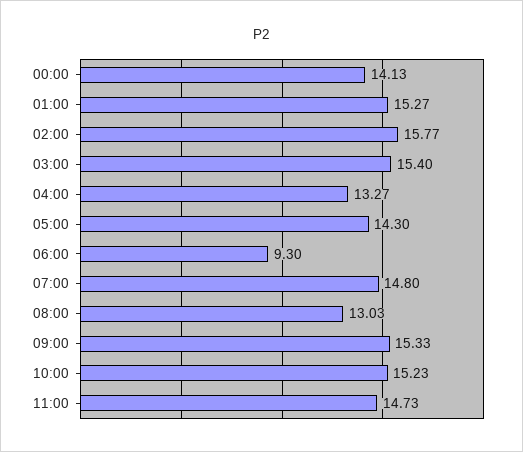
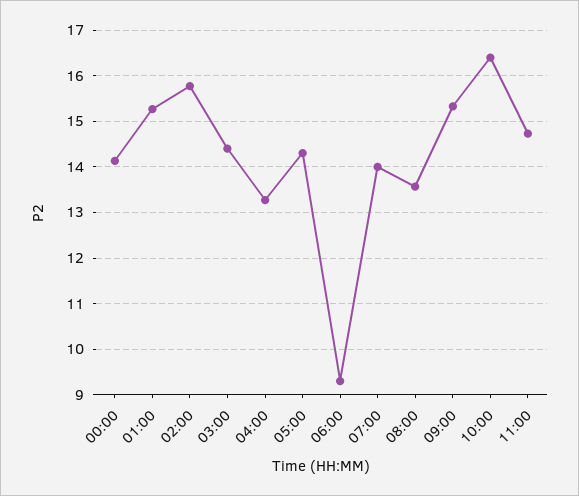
03:00: 15.4 -> 14.4
07:00: 14.8 -> 14
08:00: 13.03 -> 13.6
10:00: 15.23 -> 16.4

